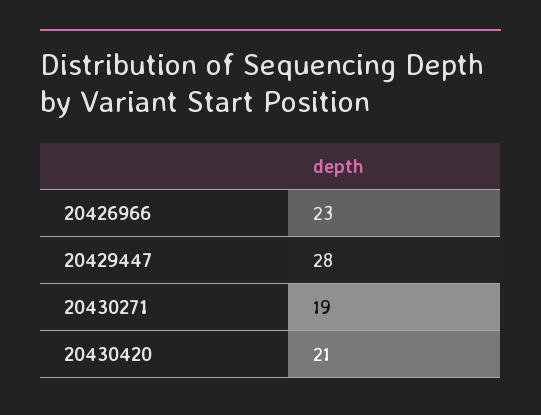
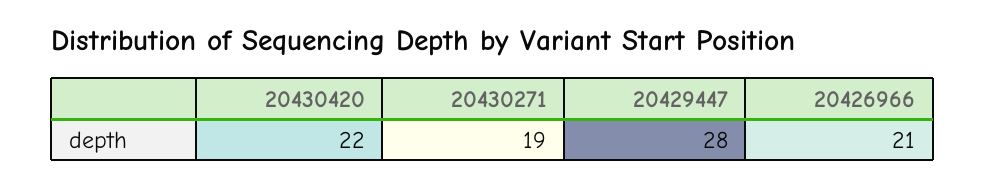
20426966: 23 -> 21
20430420: 21 -> 22

